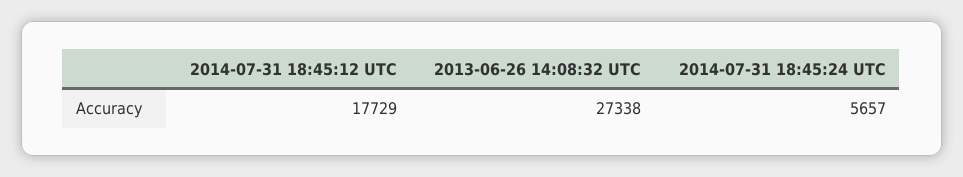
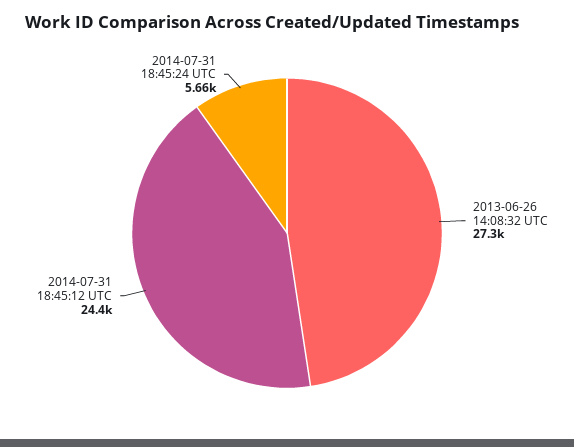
2014-07-31 18:45:12 UTC: 17729 -> 24400

